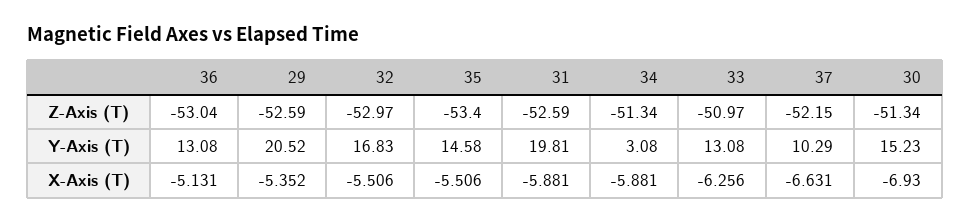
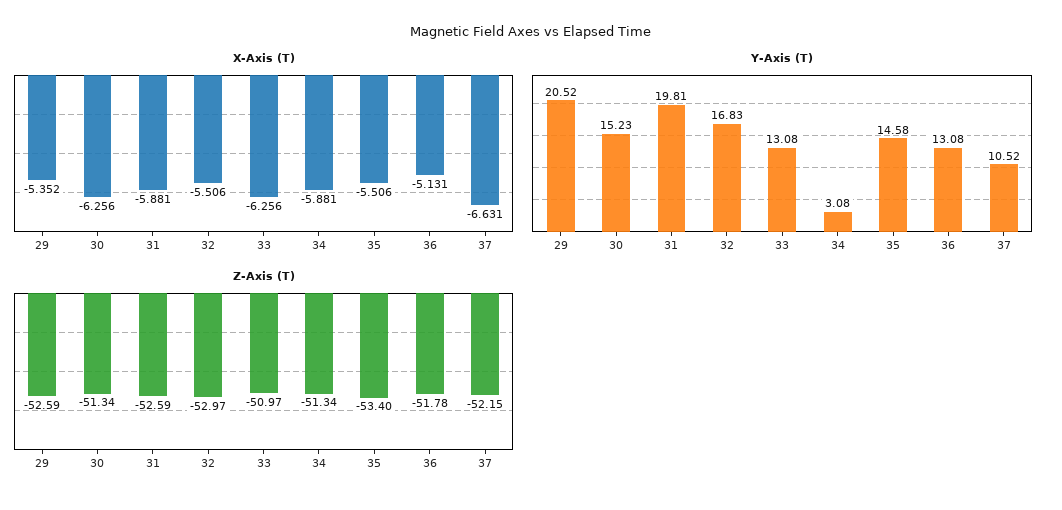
Z-Axis (T), 36: -53.04 -> -51.78
Y-Axis (T), 37: 10.29 -> 10.52
X-Axis (T), 30: -6.93 -> -6.256

